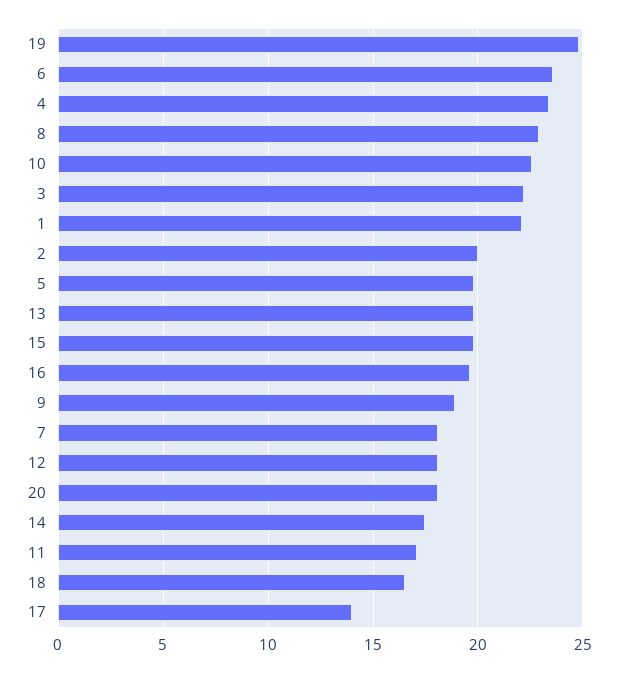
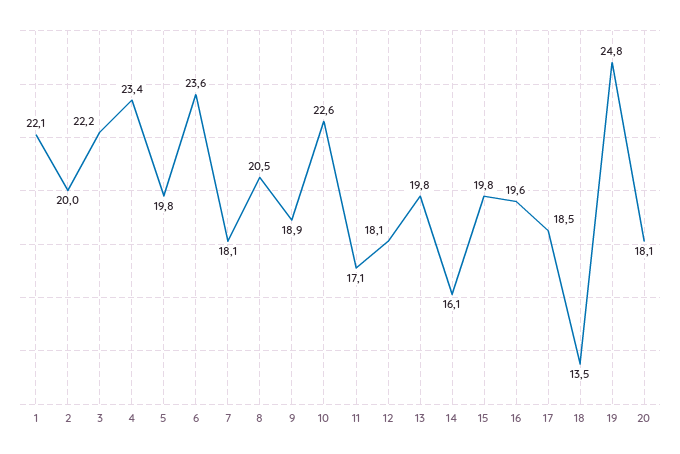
8: 23 -> 20.5
14: 17.5 -> 16.1
18: 16.5 -> 13.5
17: 14 -> 18.5

